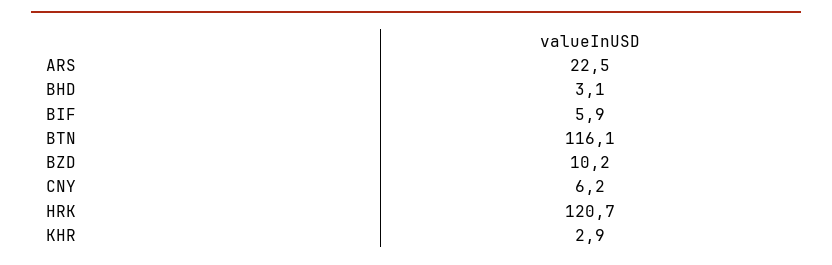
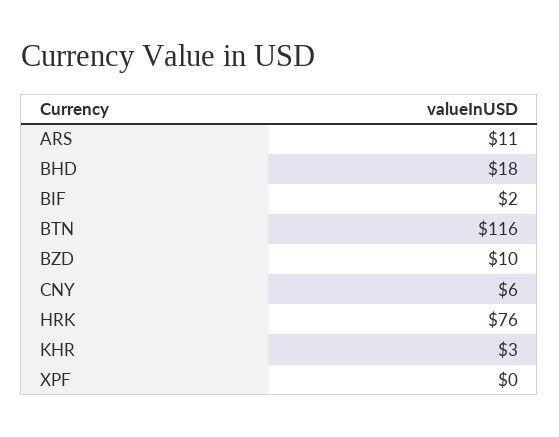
ARS: 22.5 -> 11
BHD: 3.1 -> 18
BIF: 5.9 -> 2
HRK: 120.7 -> 76
XPF: none -> 0

